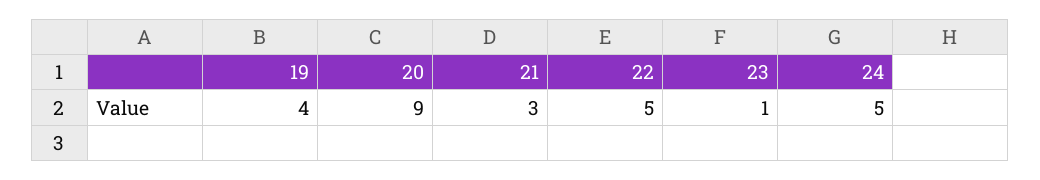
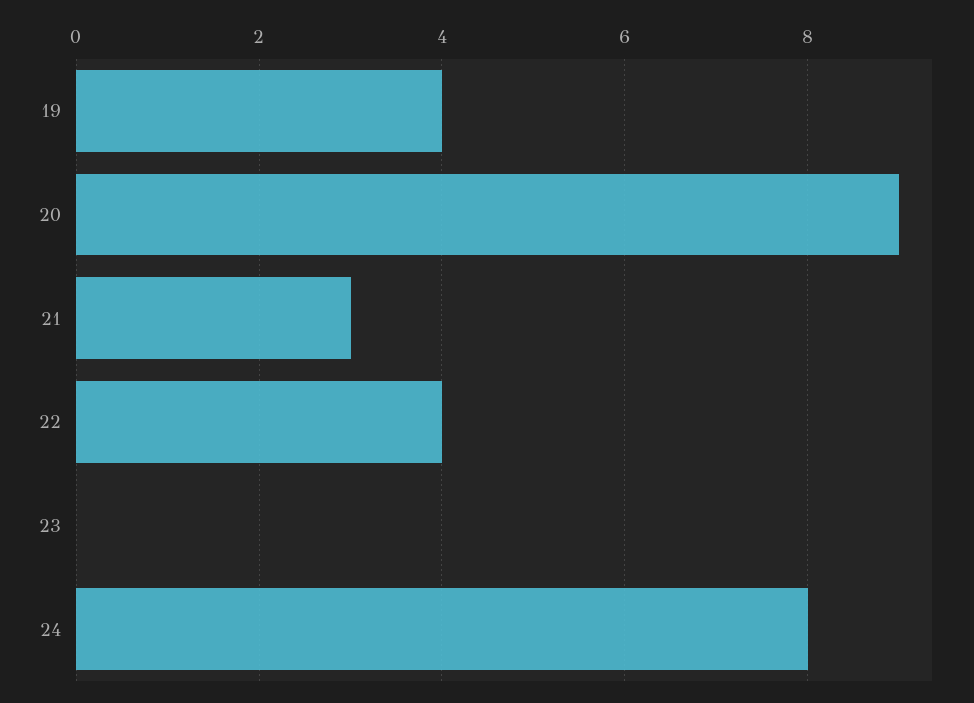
22: 5 -> 4
23: 1 -> 0
24: 5 -> 8

